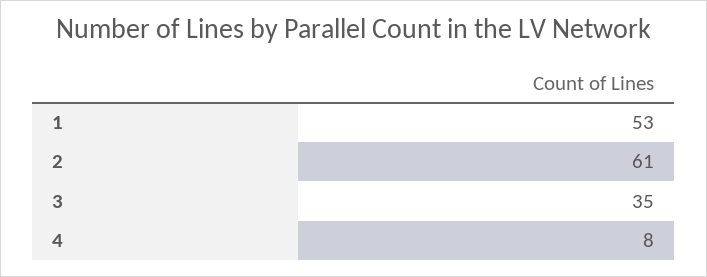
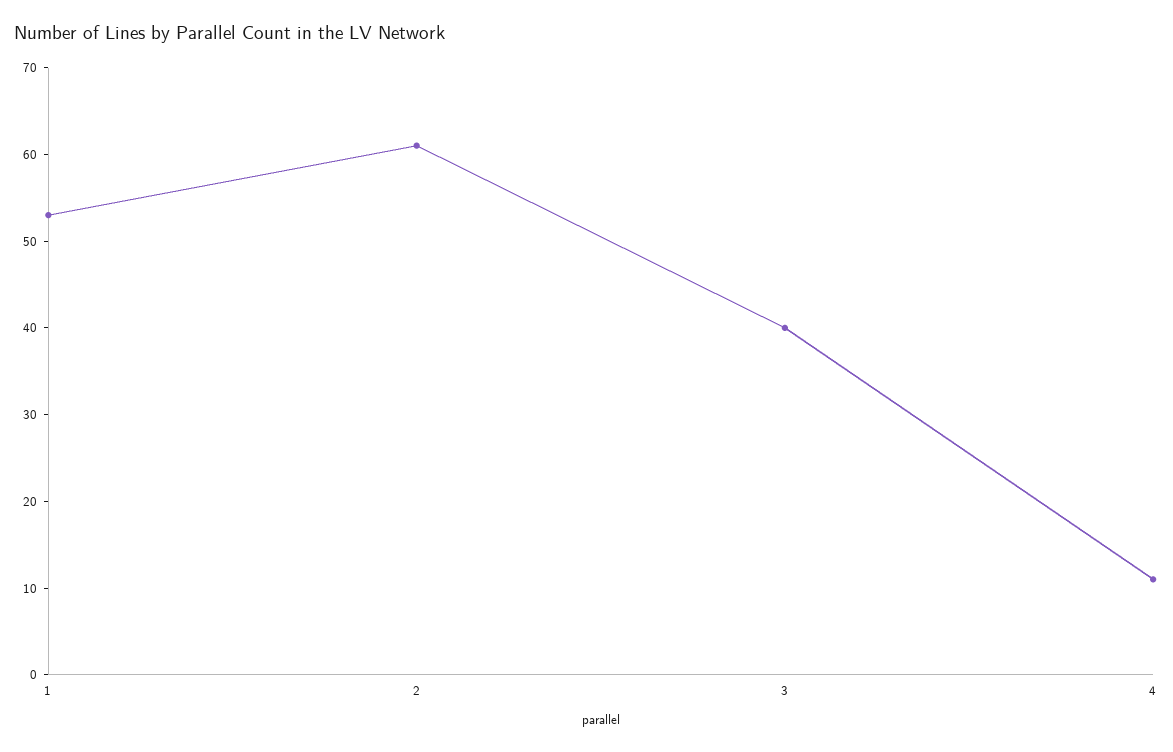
3: 35 -> 40
4: 8 -> 11

